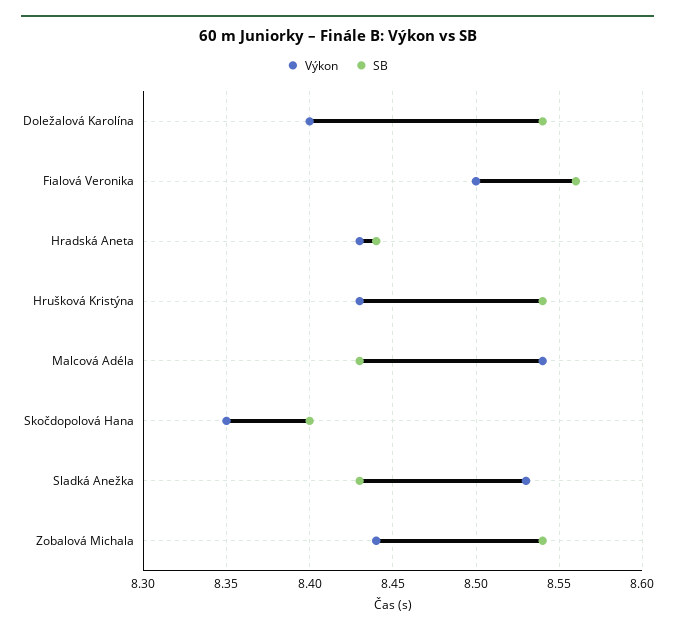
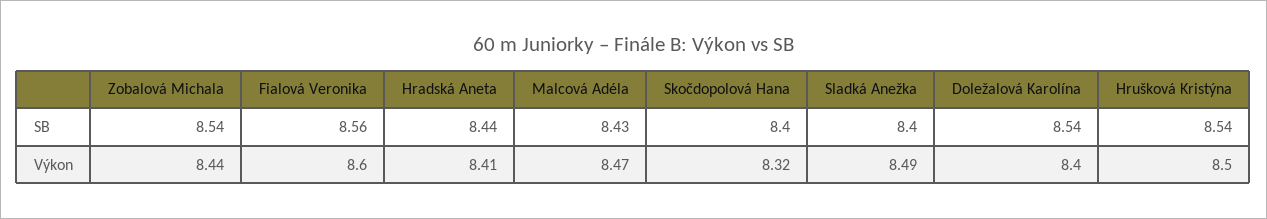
Výkon, Fialová Veronika: 8.5 -> 8.6
Výkon, Hradská Aneta: 8.43 -> 8.41
Výkon, Hrušková Kristýna: 8.43 -> 8.5
Výkon, Malcová Adéla: 8.54 -> 8.47
Výkon, Skočdopolová Hana: 8.35 -> 8.32
Výkon, Sladká Anežka: 8.53 -> 8.49
SB, Sladká Anežka: 8.43 -> 8.4

